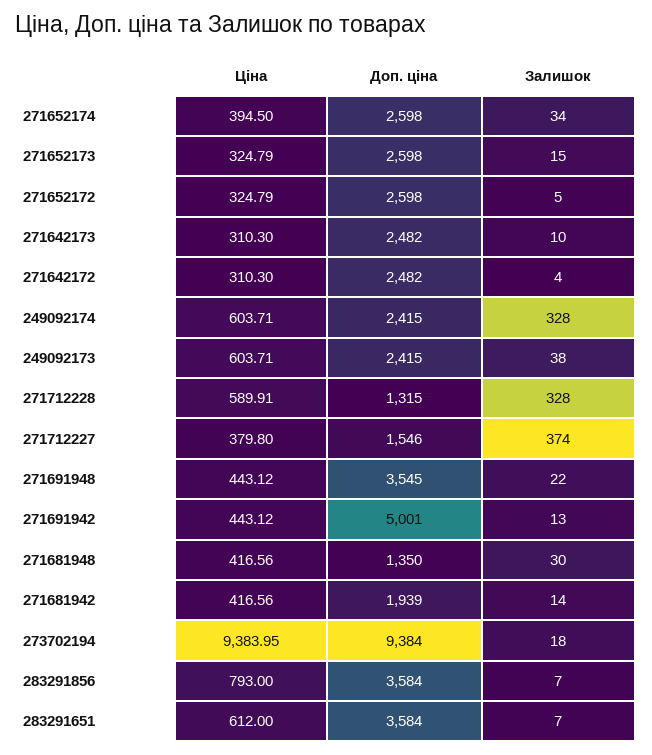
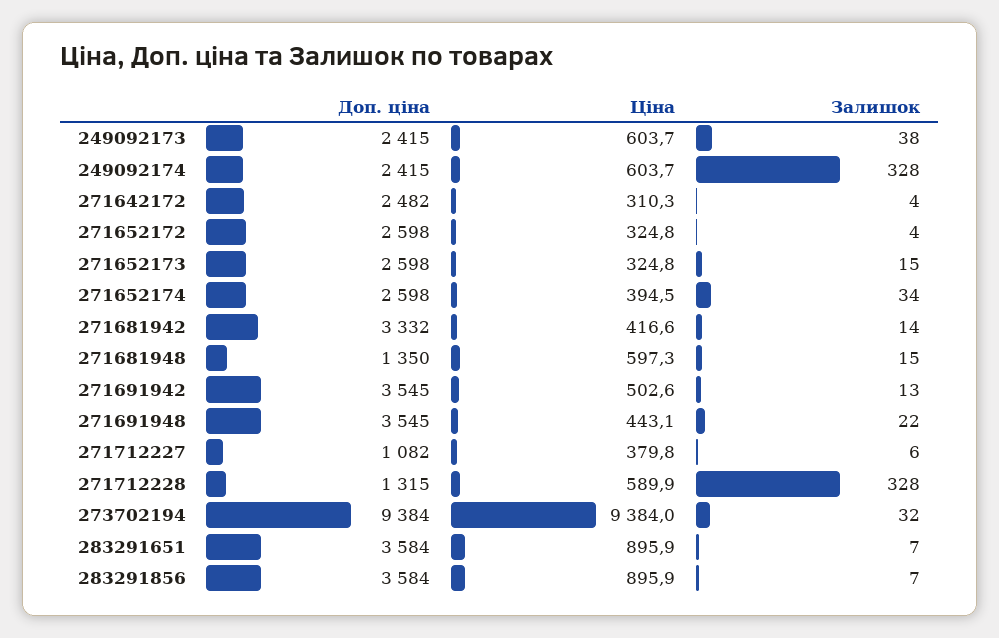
Залишок, 271652172: 5 -> 4
Ціна, 271642173: 310.3 -> none
Доп. ціна, 271642173: 2482 -> none
Залишок, 271642173: 10 -> none
Доп. ціна, 271712227: 1546 -> 1082
Залишок, 271712227: 374 -> 6
Ціна, 271691942: 443.12 -> 502.6
Доп. ціна, 271691942: 5001 -> 3545
Ціна, 271681948: 416.56 -> 597.3
Залишок, 271681948: 30 -> 15
Доп. ціна, 271681942: 1939 -> 3332
Залишок, 273702194: 18 -> 32
Ціна, 283291856: 793 -> 895.9
Ціна, 283291651: 612 -> 895.9

